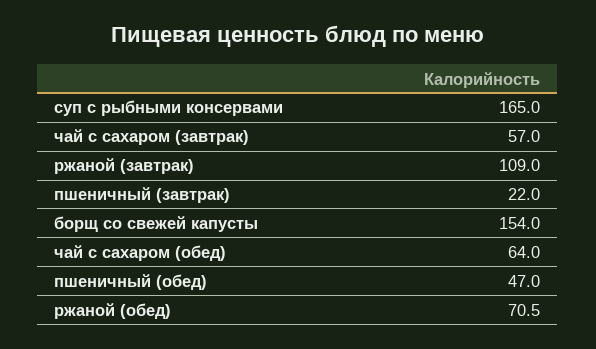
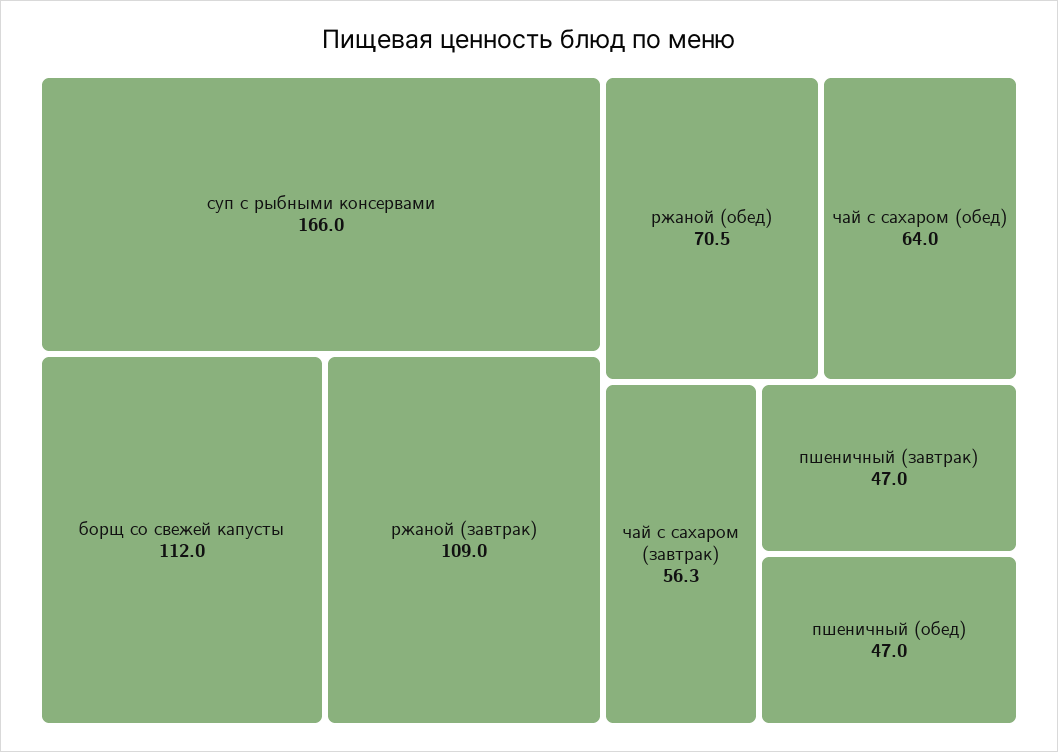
суп с рыбными консервами: 165 -> 166
чай с сахаром (завтрак): 57 -> 56.3
пшеничный (завтрак): 22 -> 47
борщ со свежей капусты: 154 -> 112

